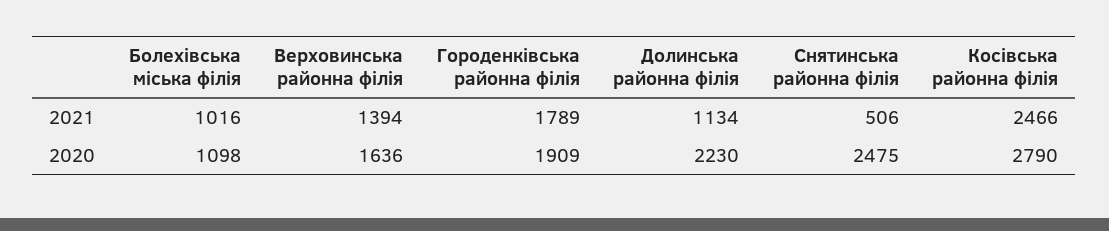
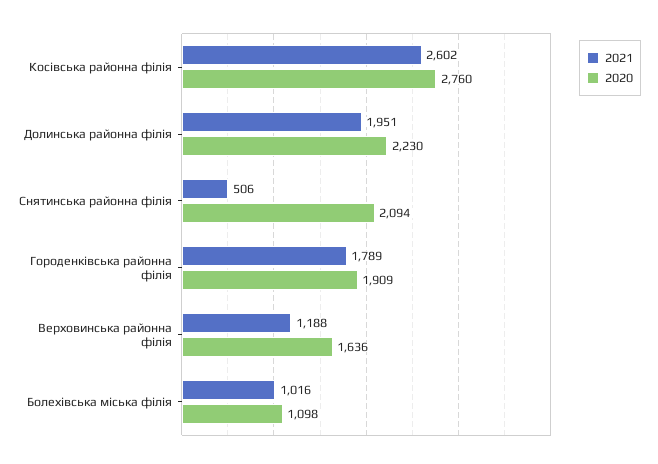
2021, Верховинська районна філія: 1394 -> 1188
2021, Долинська районна філія: 1134 -> 1951
2021, Косівська районна філія: 2466 -> 2602
2020, Снятинська районна філія: 2475 -> 2094
2020, Косівська районна філія: 2790 -> 2760

